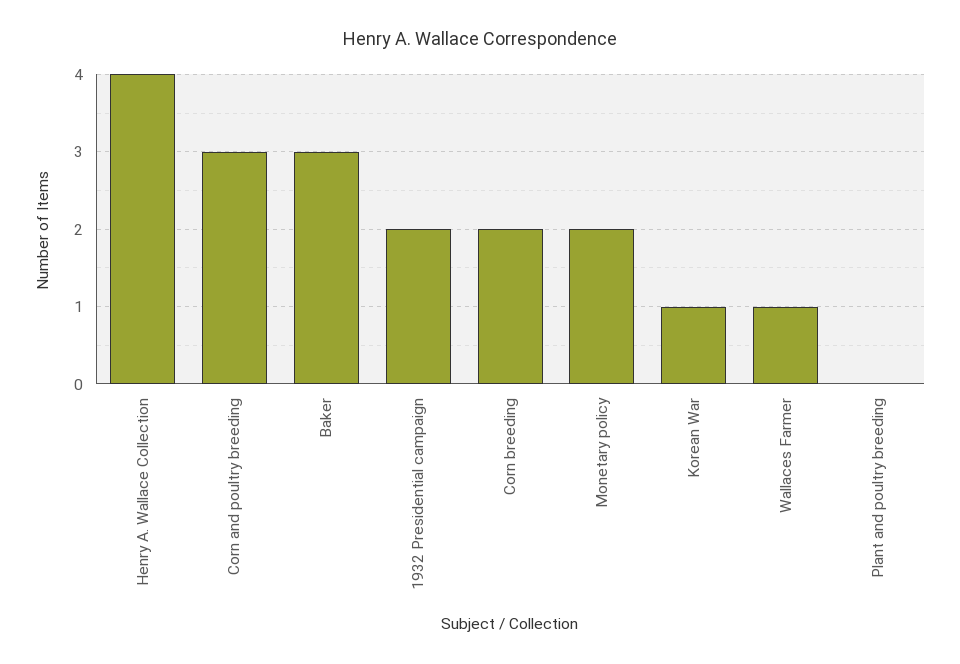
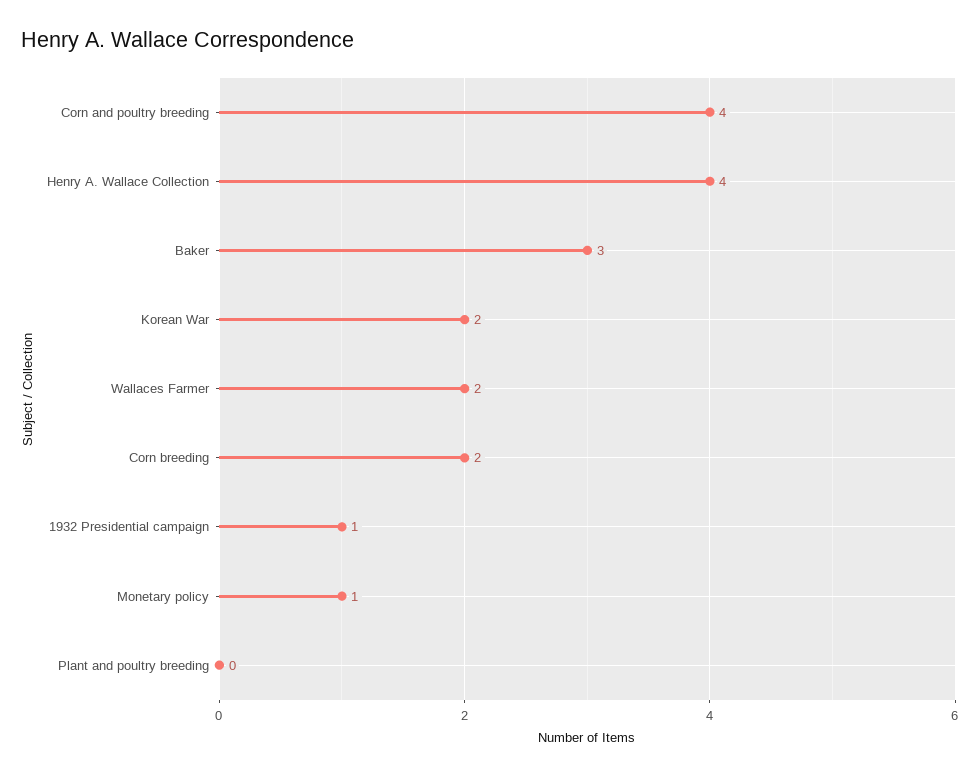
Corn and poultry breeding: 3 -> 4
1932 Presidential campaign: 2 -> 1
Monetary policy: 2 -> 1
Korean War: 1 -> 2
Wallaces Farmer: 1 -> 2

